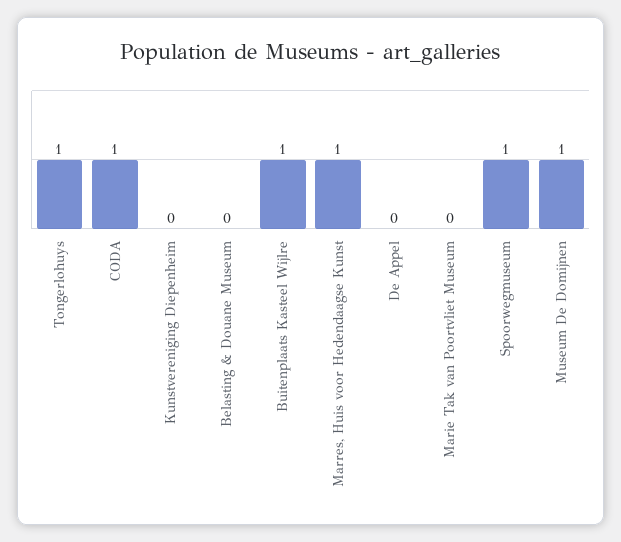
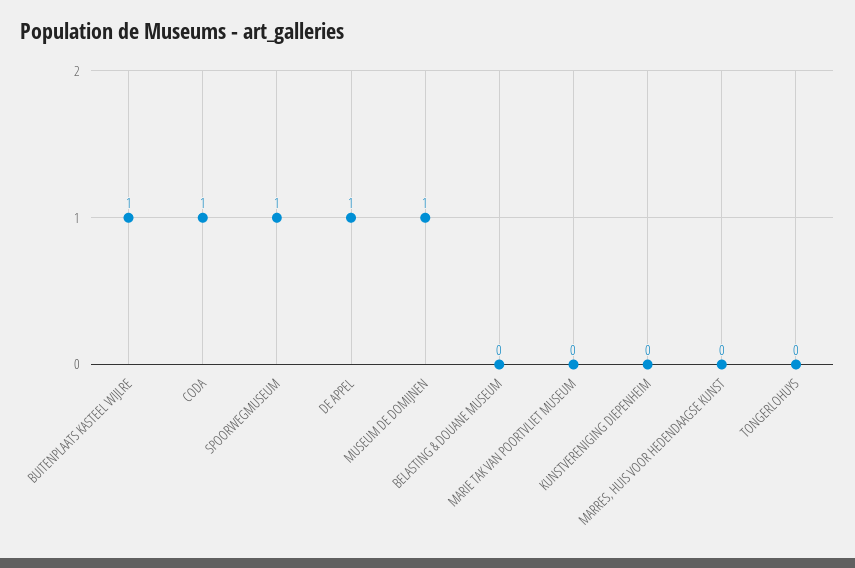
Tongerlohuys: 1 -> 0
Marres, Huis voor Hedendaagse Kunst: 1 -> 0
De Appel: 0 -> 1

